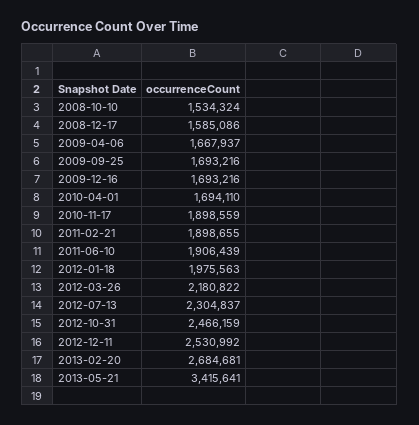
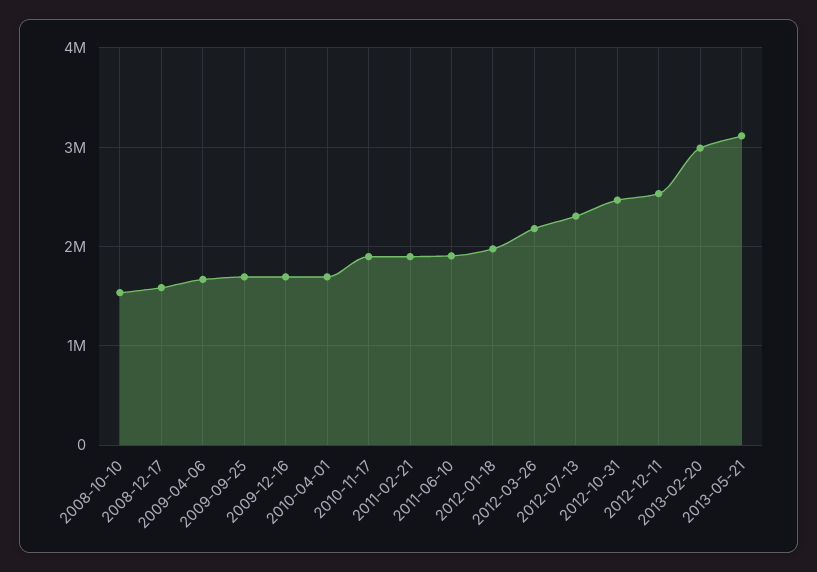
2013-02-20: 2684681 -> 3000000
2013-05-21: 3415641 -> 3100000

